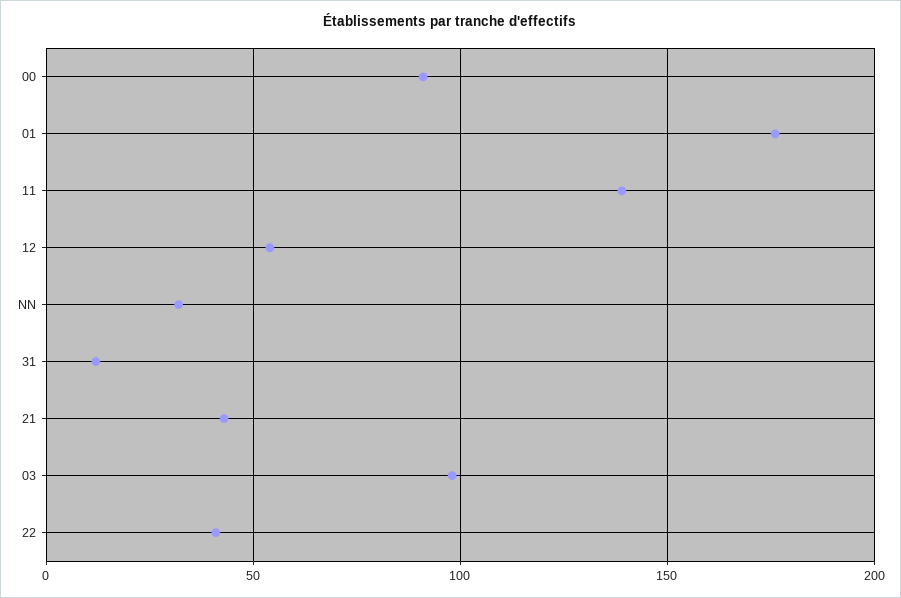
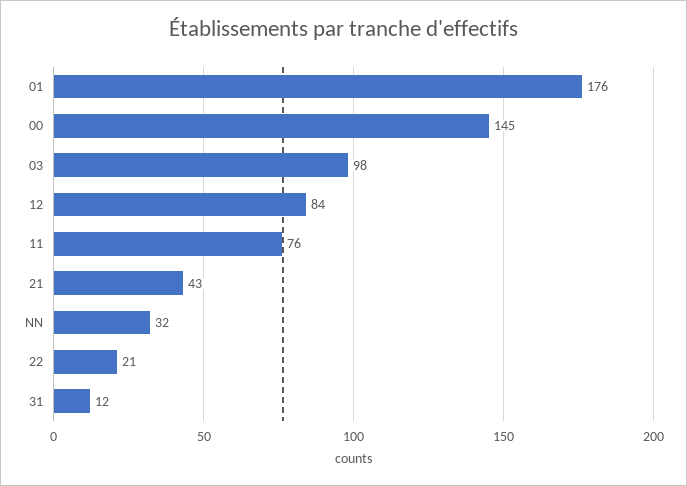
00: 90 -> 145
11: 140 -> 76
12: 55 -> 84
22: 40 -> 21

